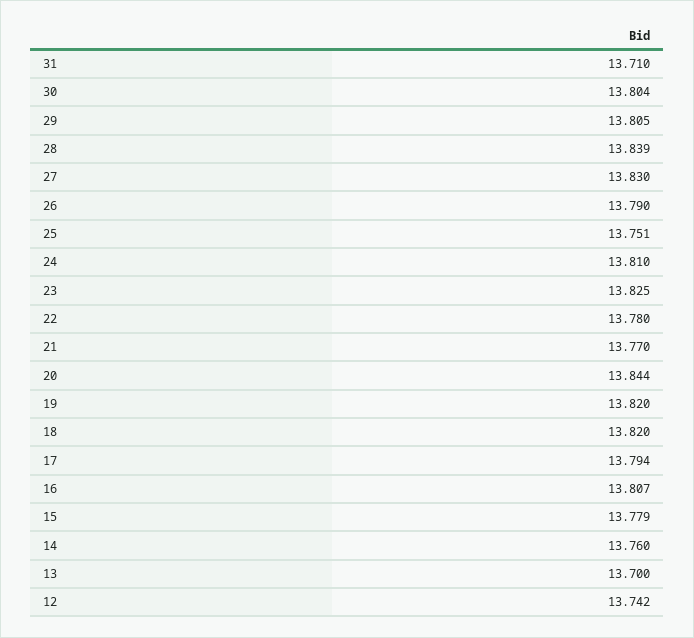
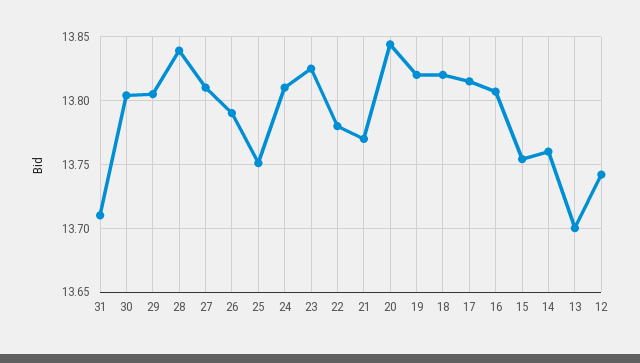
27: 13.83 -> 13.81
17: 13.794 -> 13.815
15: 13.779 -> 13.755

